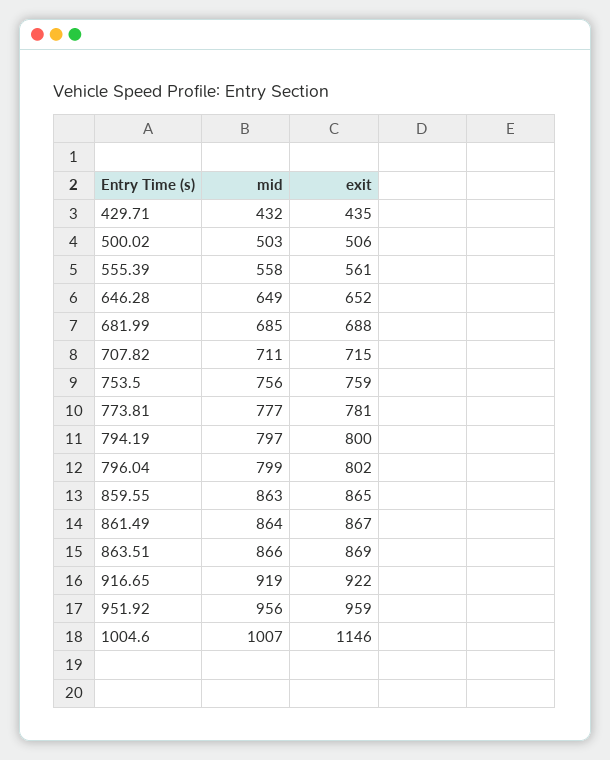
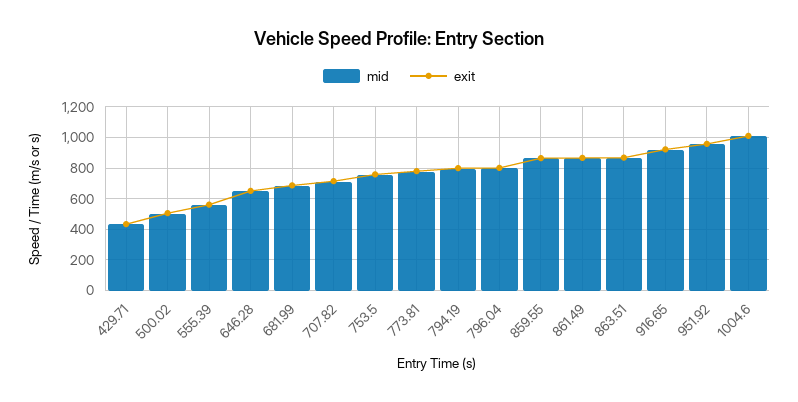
exit, 1004.6: 1146 -> 1000

